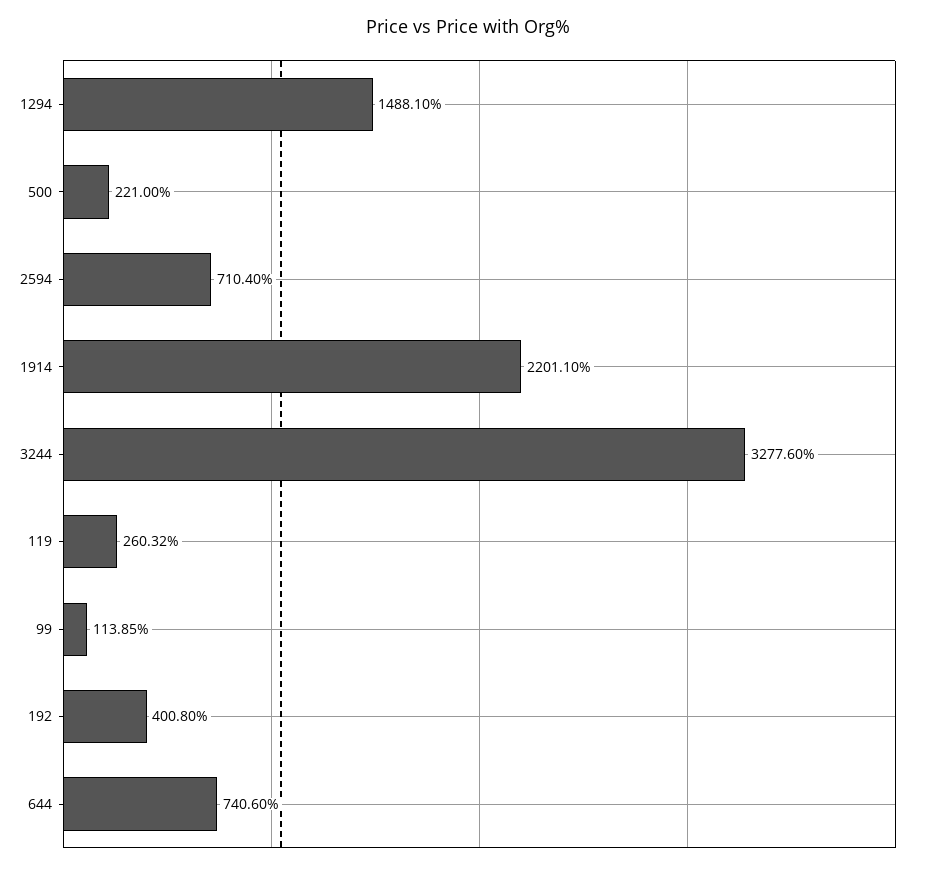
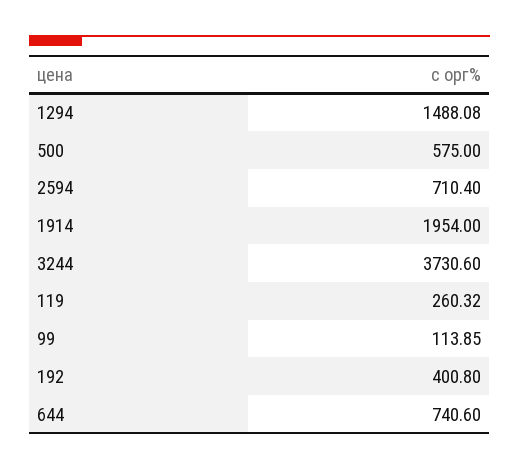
1294: 1488.1 -> 1488.08
500: 221 -> 575
1914: 2201.1 -> 1954
3244: 3277.6 -> 3730.6

